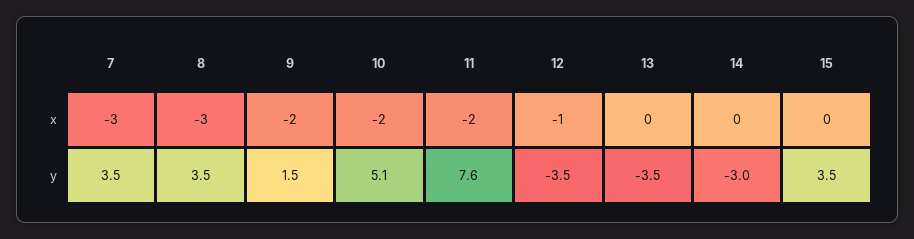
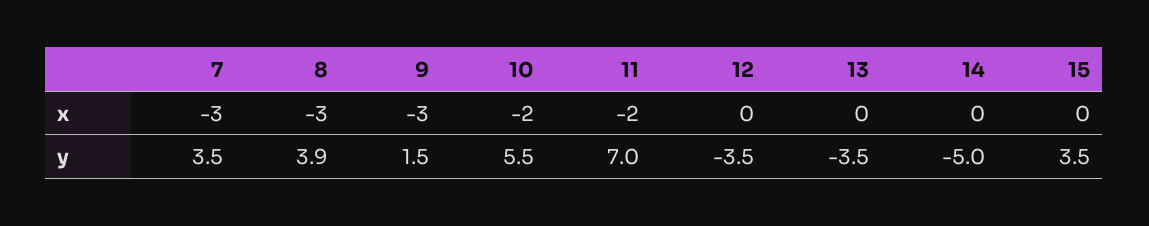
9, x: -2 -> -3
12, x: -1 -> 0
8, y: 3.5 -> 3.9
10, y: 5.1 -> 5.5
11, y: 7.6 -> 7
14, y: -3 -> -5

